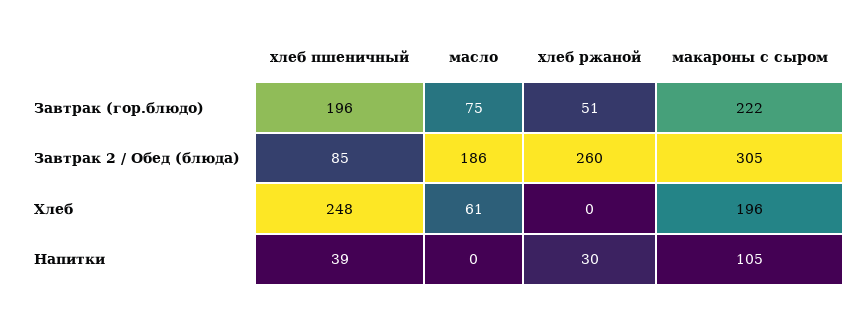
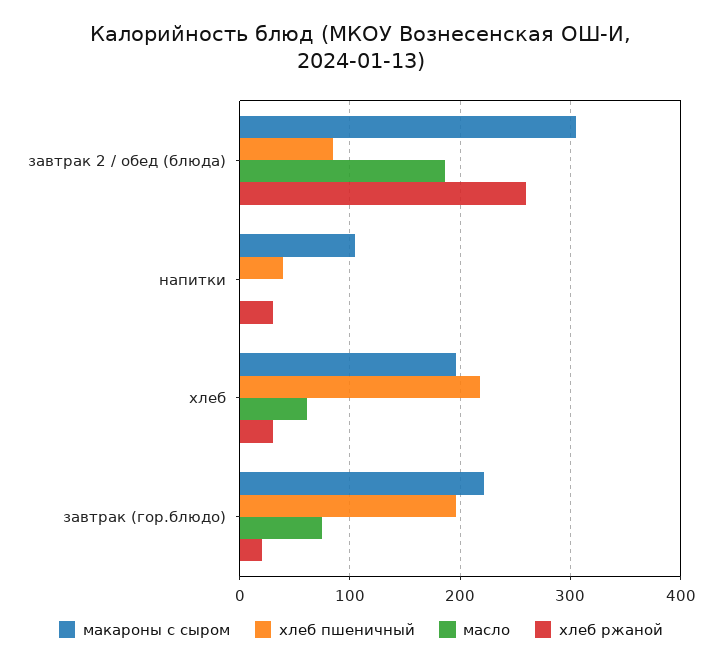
хлеб ржаной, Завтрак (гор.блюдо): 51 -> 20
хлеб пшеничный, Хлеб: 248 -> 220
хлеб ржаной, Хлеб: 0 -> 30

